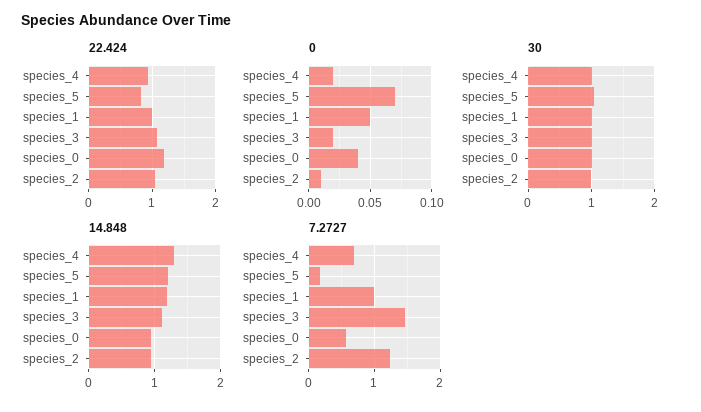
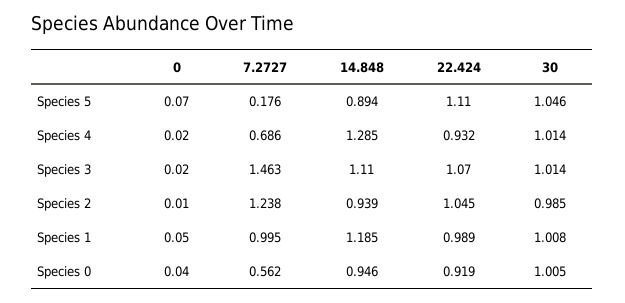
22.424, species_5: 0.8 -> 1.11
22.424, species_0: 1.2 -> 0.919
14.848, species_5: 1.2 -> 0.894

